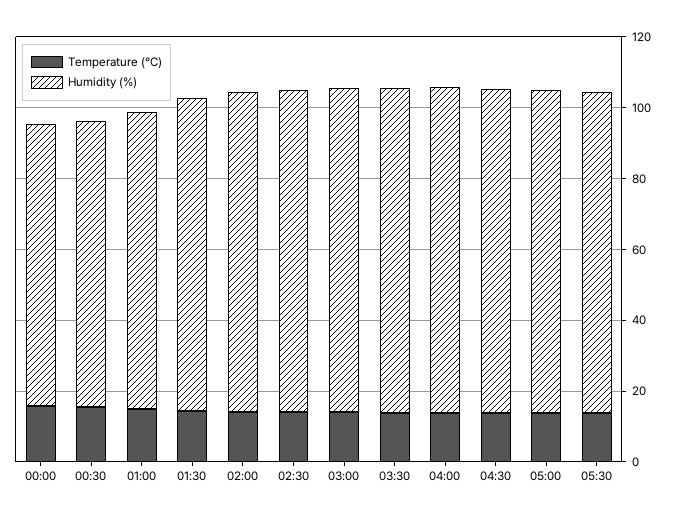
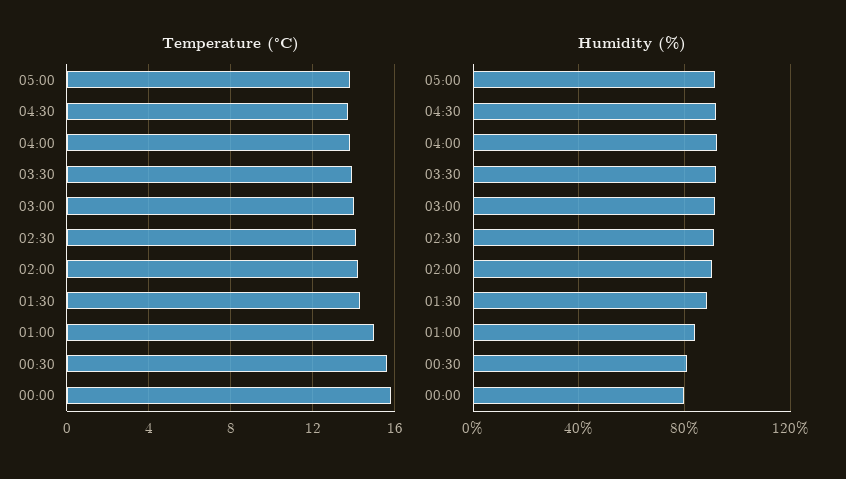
Temperature (°C), 05:30: 15 -> none
Humidity (%), 05:30: 90 -> none

